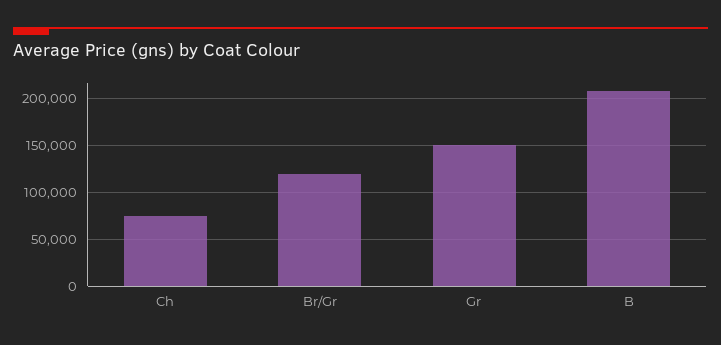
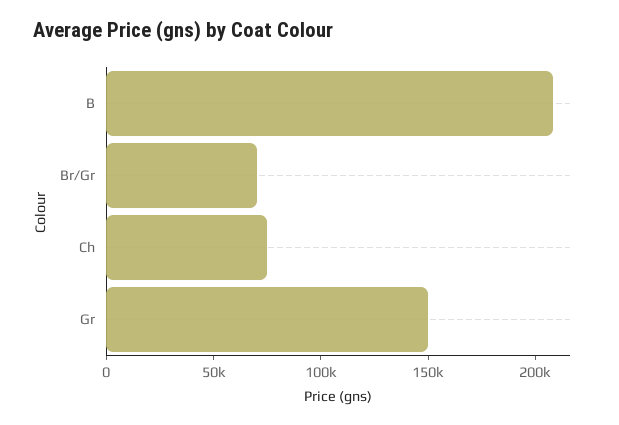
Br/Gr: 120000 -> 70000

